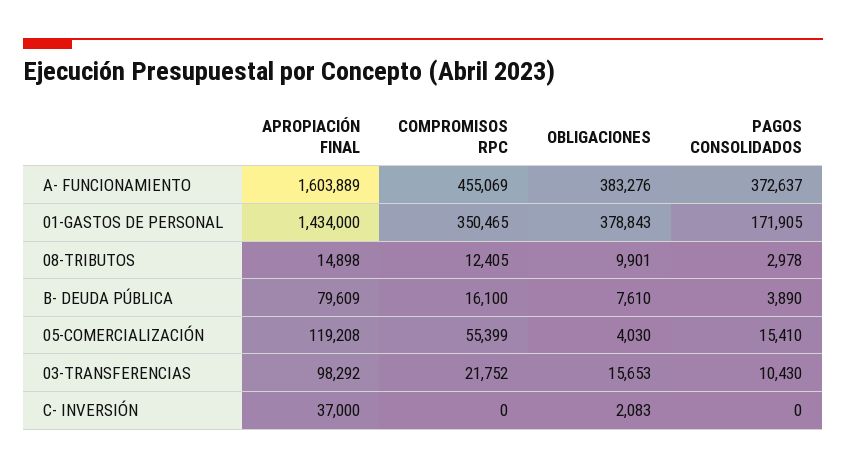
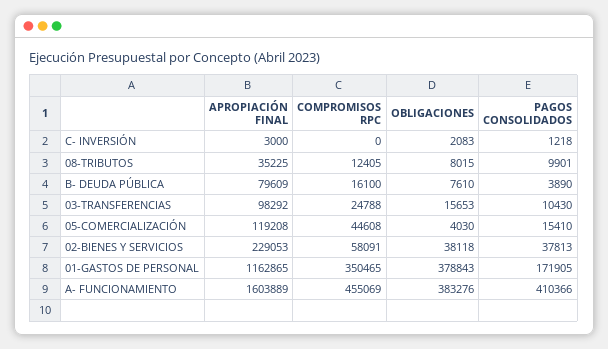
PAGOS CONSOLIDADOS, A- FUNCIONAMIENTO: 372637 -> 410366
APROPIACIÓN FINAL, 01-GASTOS DE PERSONAL: 1434000 -> 1162865
APROPIACIÓN FINAL, 08-TRIBUTOS: 14898 -> 35225
OBLIGACIONES, 08-TRIBUTOS: 9901 -> 8015
PAGOS CONSOLIDADOS, 08-TRIBUTOS: 2978 -> 9901
COMPROMISOS RPC, 05-COMERCIALIZACIÓN: 55399 -> 44608
COMPROMISOS RPC, 03-TRANSFERENCIAS: 21752 -> 24788
APROPIACIÓN FINAL, C- INVERSIÓN: 37000 -> 3000
PAGOS CONSOLIDADOS, C- INVERSIÓN: 0 -> 1218
APROPIACIÓN FINAL, 02-BIENES Y SERVICIOS: none -> 229053
COMPROMISOS RPC, 02-BIENES Y SERVICIOS: none -> 58091
OBLIGACIONES, 02-BIENES Y SERVICIOS: none -> 38118
PAGOS CONSOLIDADOS, 02-BIENES Y SERVICIOS: none -> 37813

